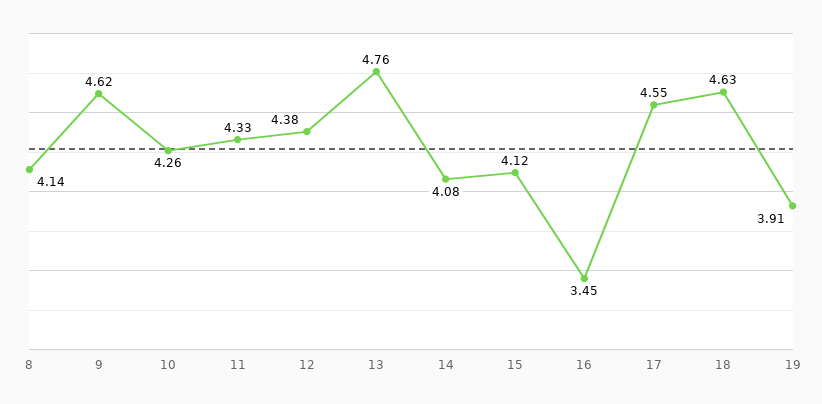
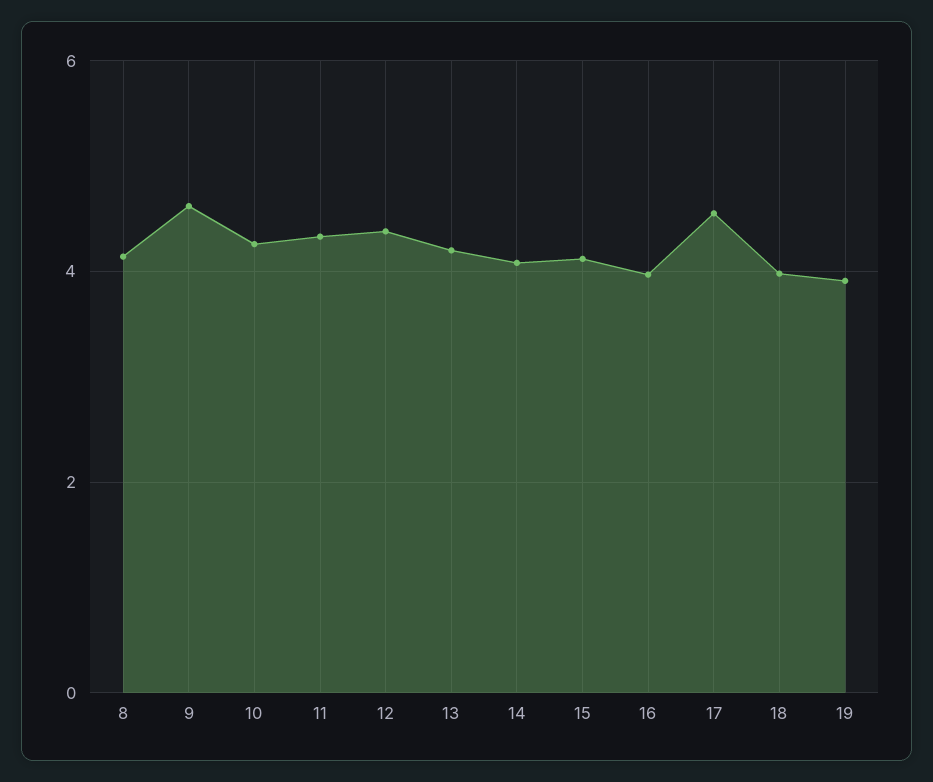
13: 4.76 -> 4.2
16: 3.45 -> 4
18: 4.63 -> 4

